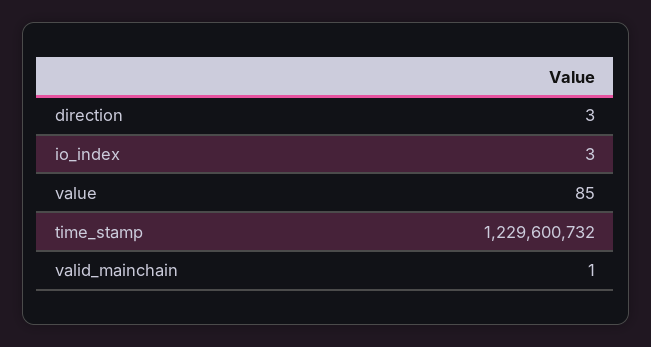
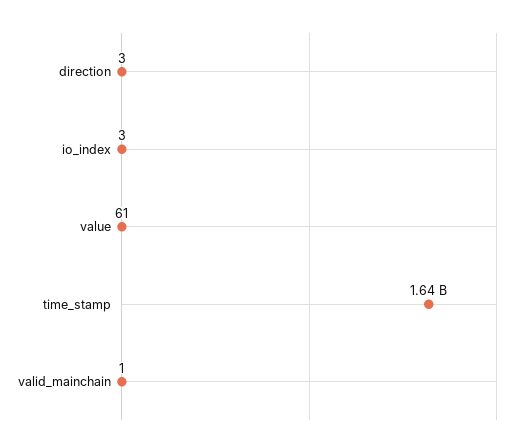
value: 85 -> 61
time_stamp: 1229600732 -> 1640000000

